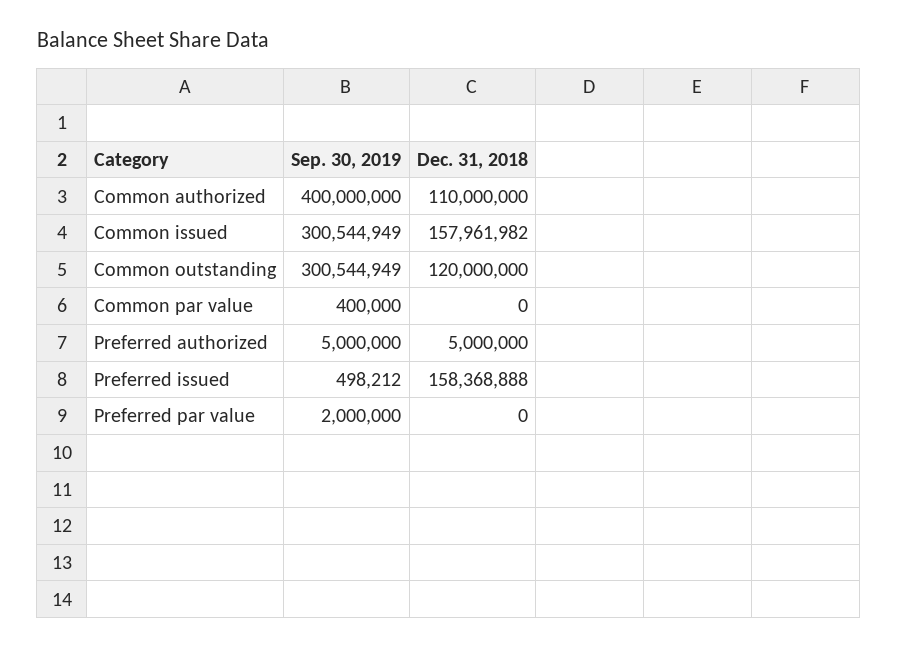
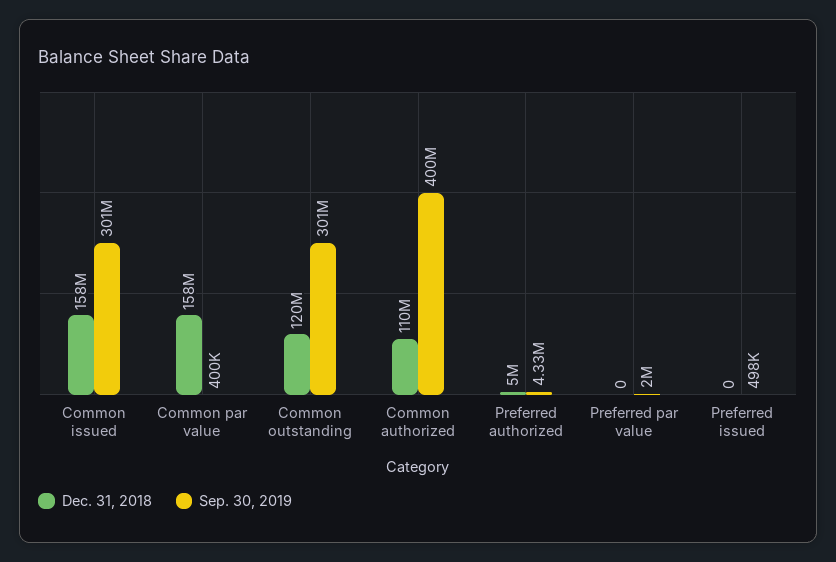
Dec. 31, 2018, Common par value: 0 -> 158000000
Sep. 30, 2019, Preferred authorized: 5000000 -> 4330000
Dec. 31, 2018, Preferred issued: 158368888 -> 0

